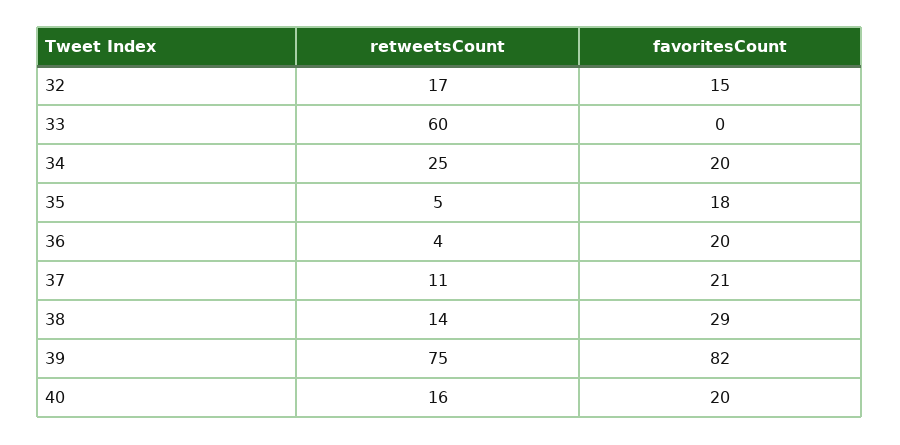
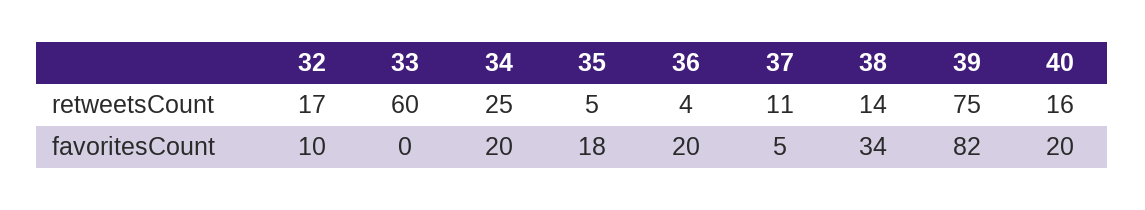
favoritesCount, 32: 15 -> 10
favoritesCount, 37: 21 -> 5
favoritesCount, 38: 29 -> 34

